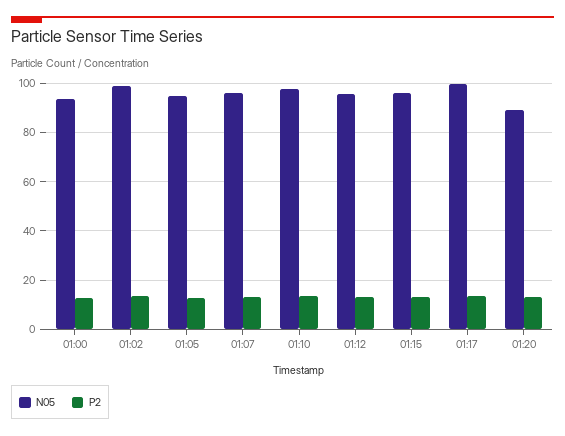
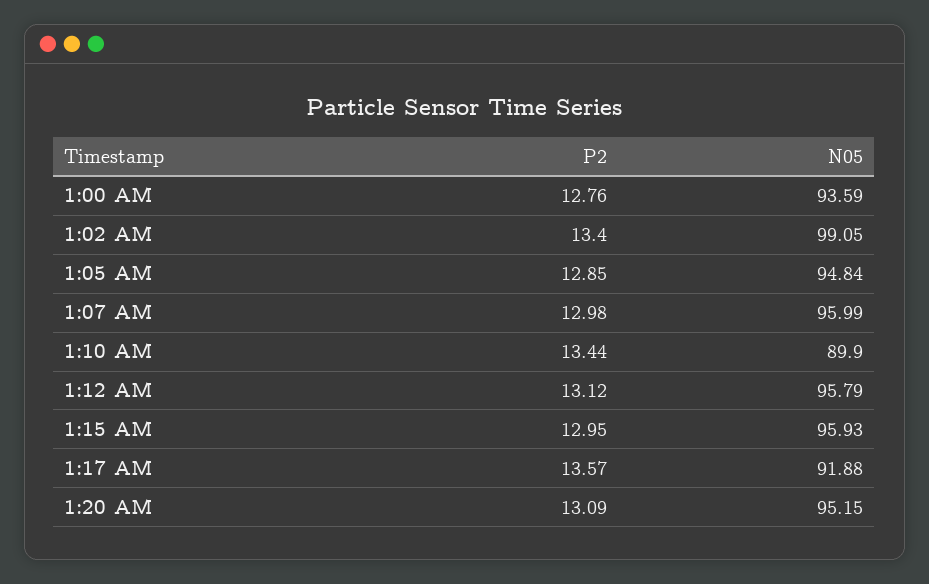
N05, 01:10: 97.5 -> 89.9
N05, 01:17: 100 -> 91.88
N05, 01:20: 90 -> 95.15

